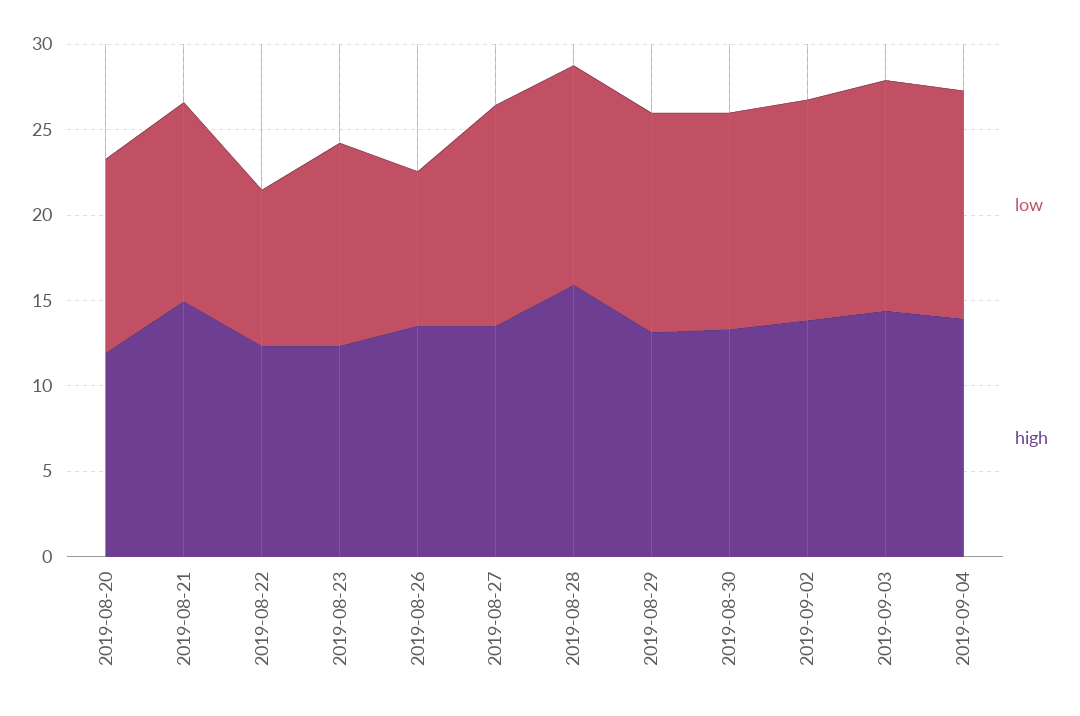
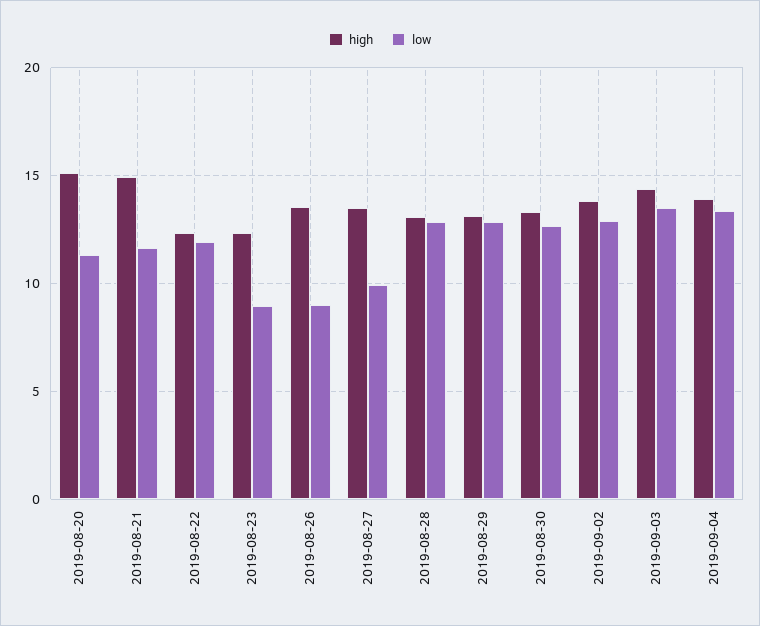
high, 2019-08-20: 12 -> 15
low, 2019-08-22: 9 -> 12
low, 2019-08-23: 12 -> 9
low, 2019-08-27: 13 -> 10
high, 2019-08-28: 16 -> 13

